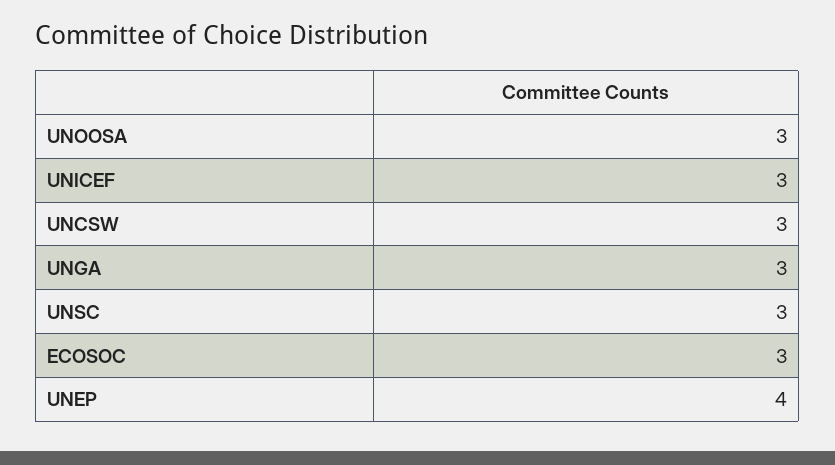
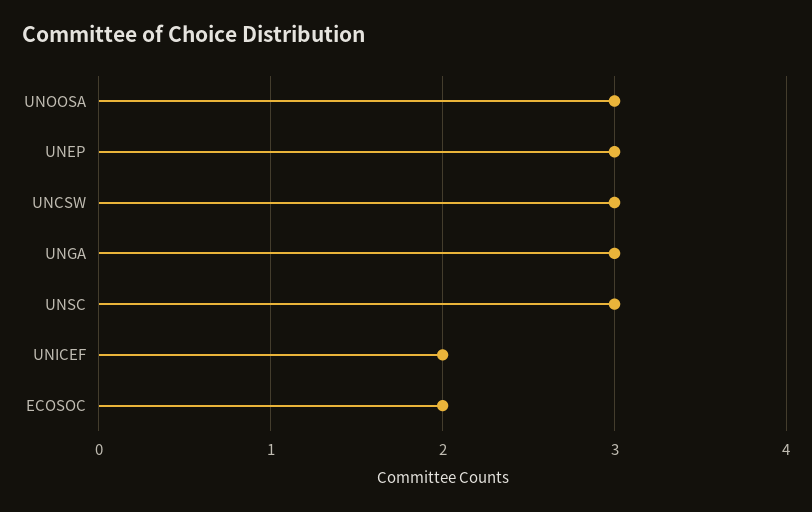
UNICEF: 3 -> 2
ECOSOC: 3 -> 2
UNEP: 4 -> 3

